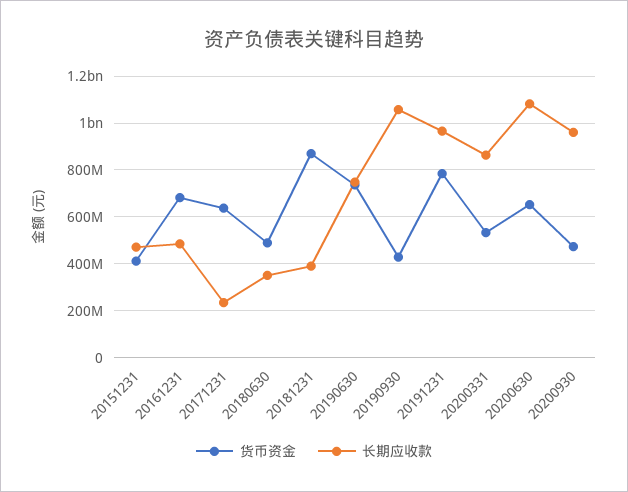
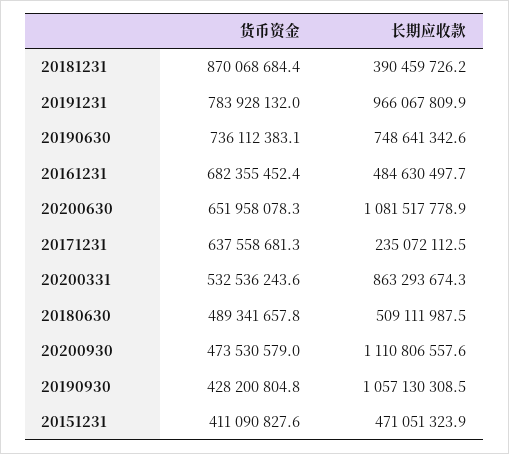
长期应收款, 20180630: 350000000 -> 509111987.5
长期应收款, 20200930: 950000000 -> 1110806557.6

